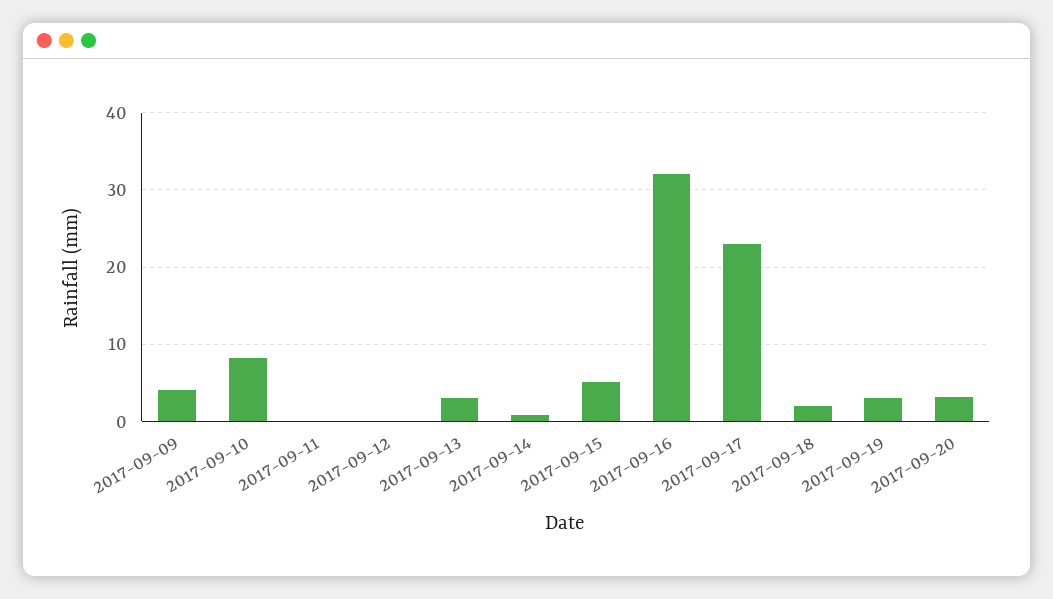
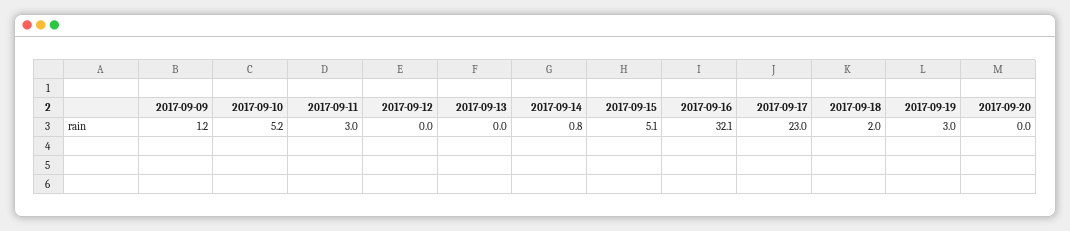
2017-09-09: 4 -> 1.2
2017-09-10: 8 -> 5.2
2017-09-11: 0 -> 3
2017-09-13: 3 -> 0
2017-09-20: 3 -> 0

